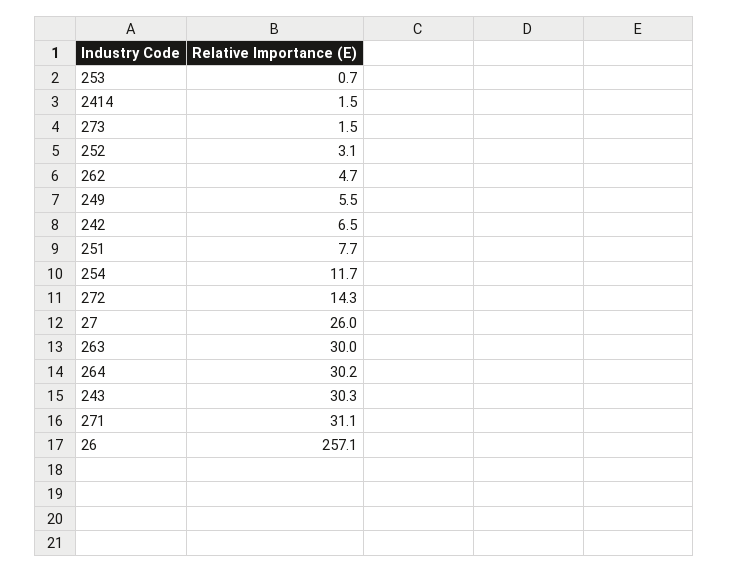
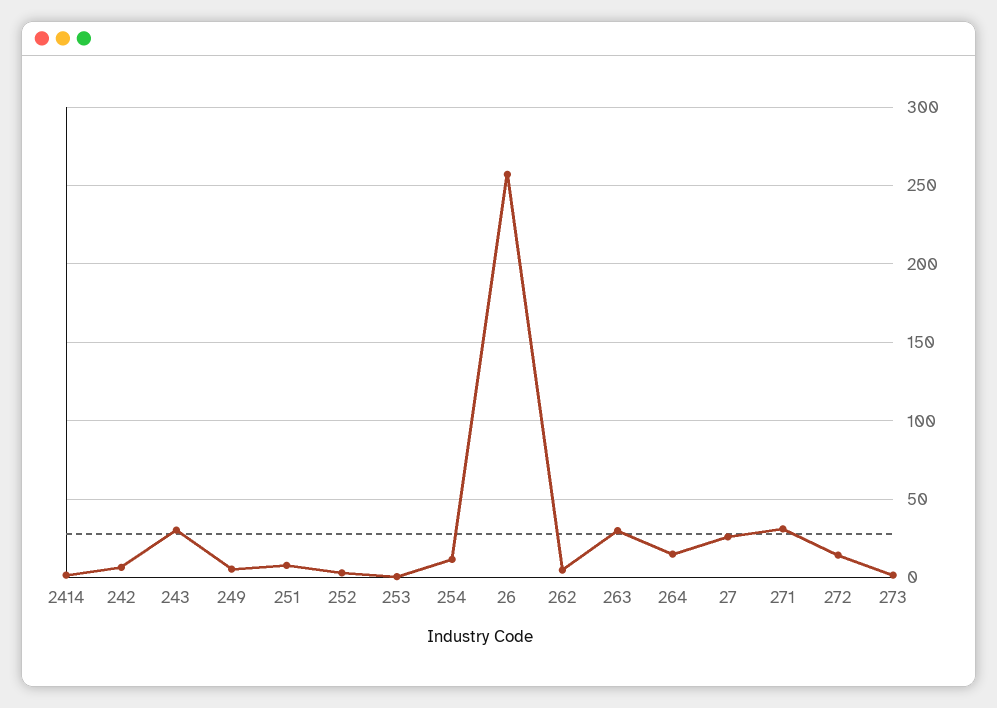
264: 30.2 -> 15

